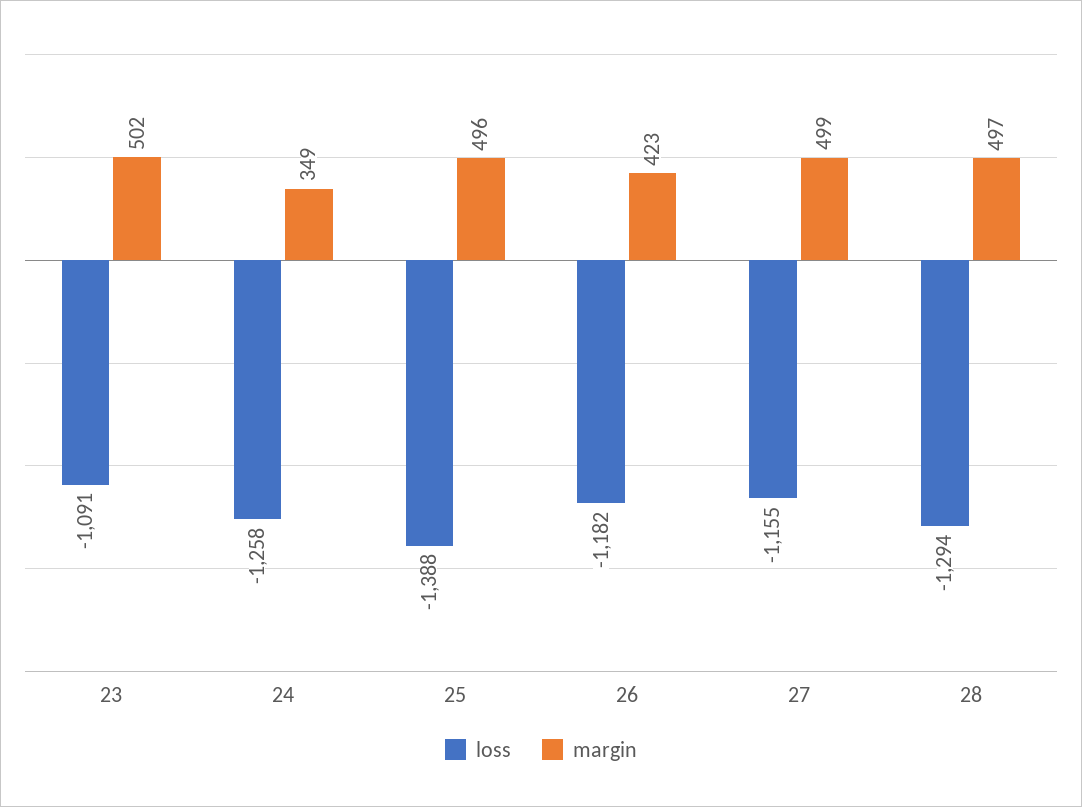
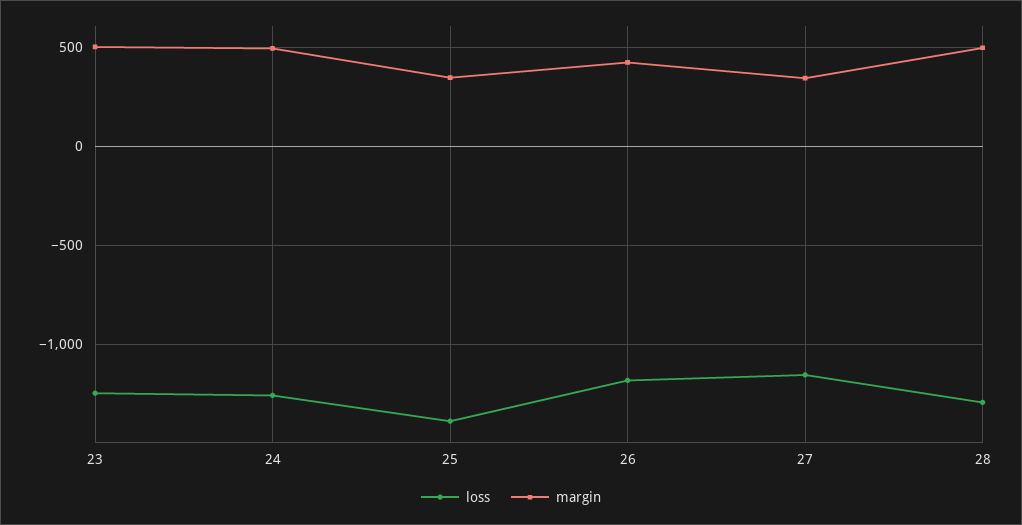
loss, 23: -1091 -> -1250
margin, 24: 349 -> 500
margin, 25: 496 -> 350
margin, 27: 499 -> 350

